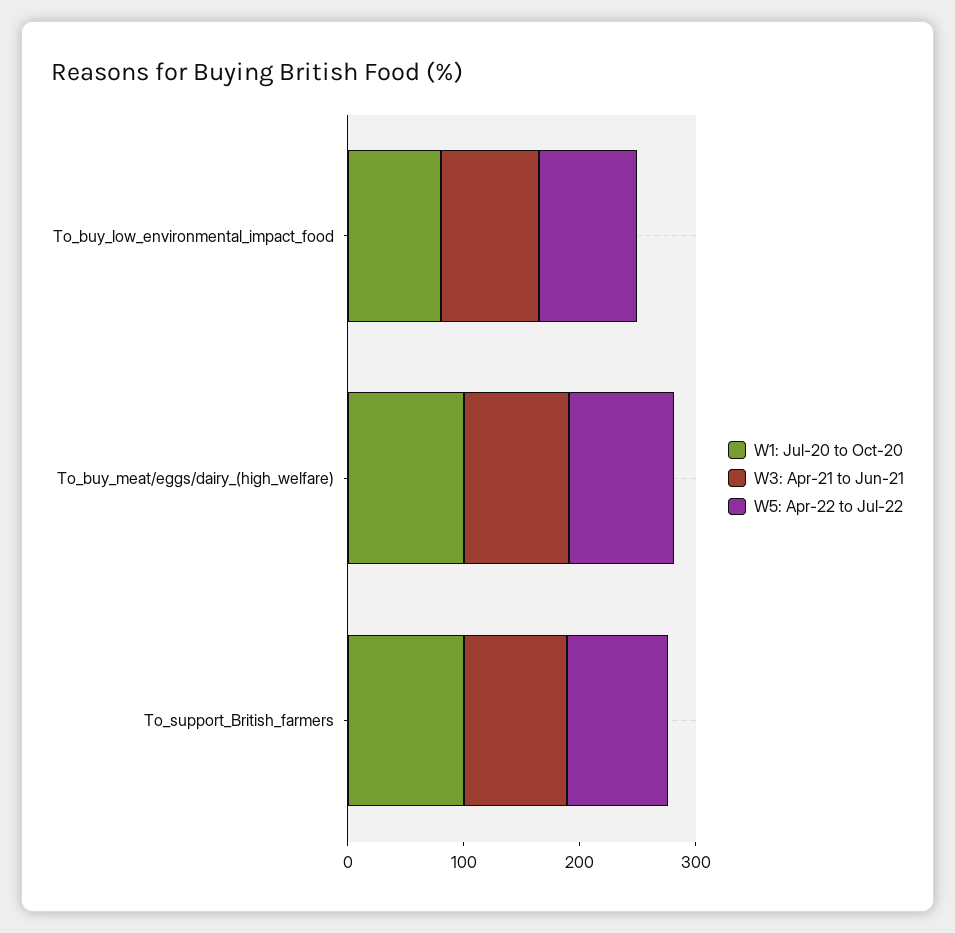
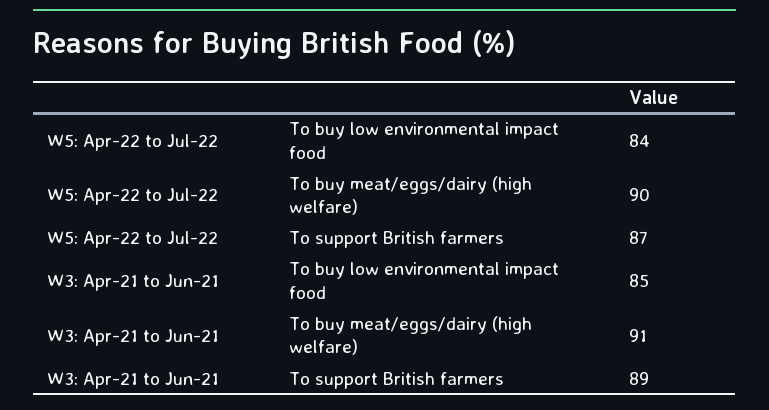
W1: Jul-20 to Oct-20, To_buy_low_environmental_impact_food: 80 -> none
W1: Jul-20 to Oct-20, To_buy_meat/eggs/dairy_(high_welfare): 100 -> none
W1: Jul-20 to Oct-20, To_support_British_farmers: 100 -> none

